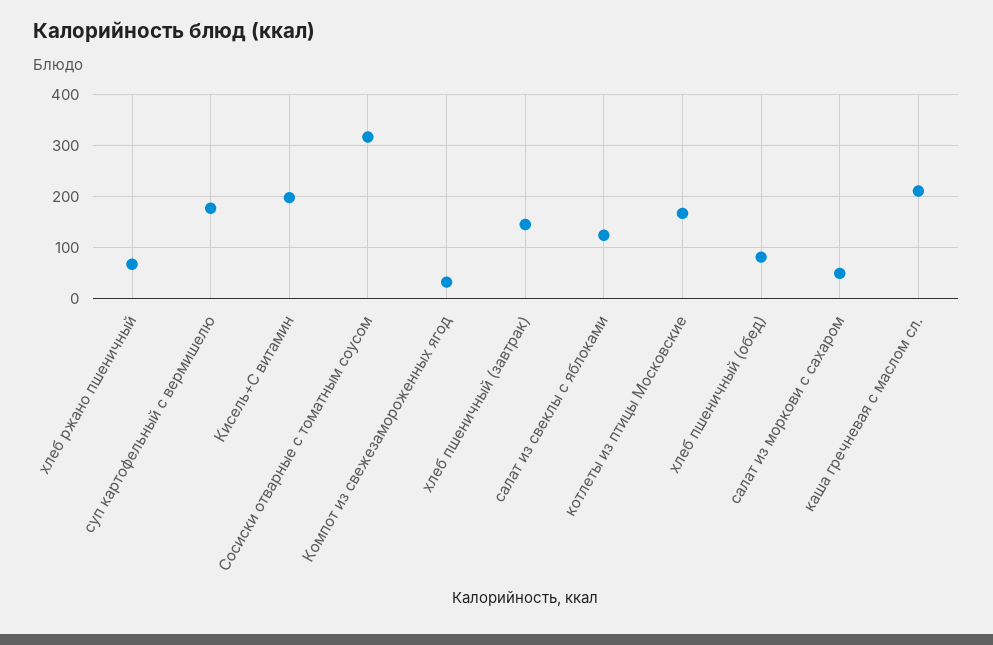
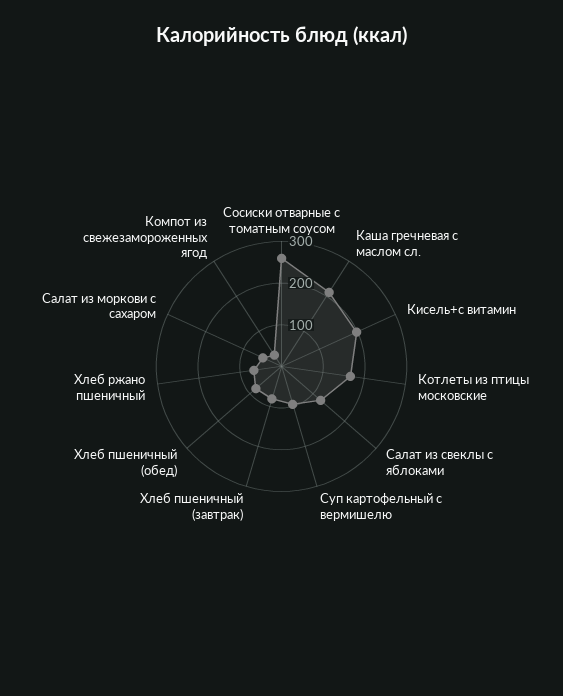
суп картофельный с вермишелю: 180 -> 100
Сосиски отварные с томатным соусом: 320 -> 260
хлеб пшеничный (завтрак): 140 -> 80

